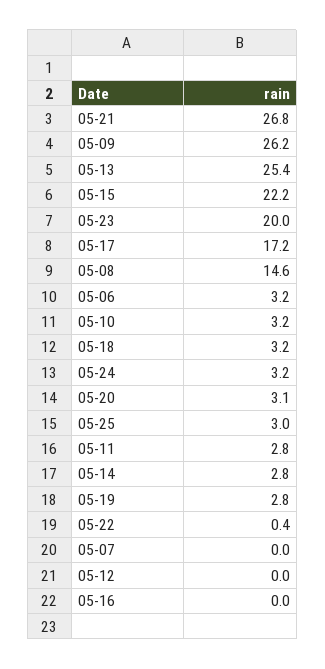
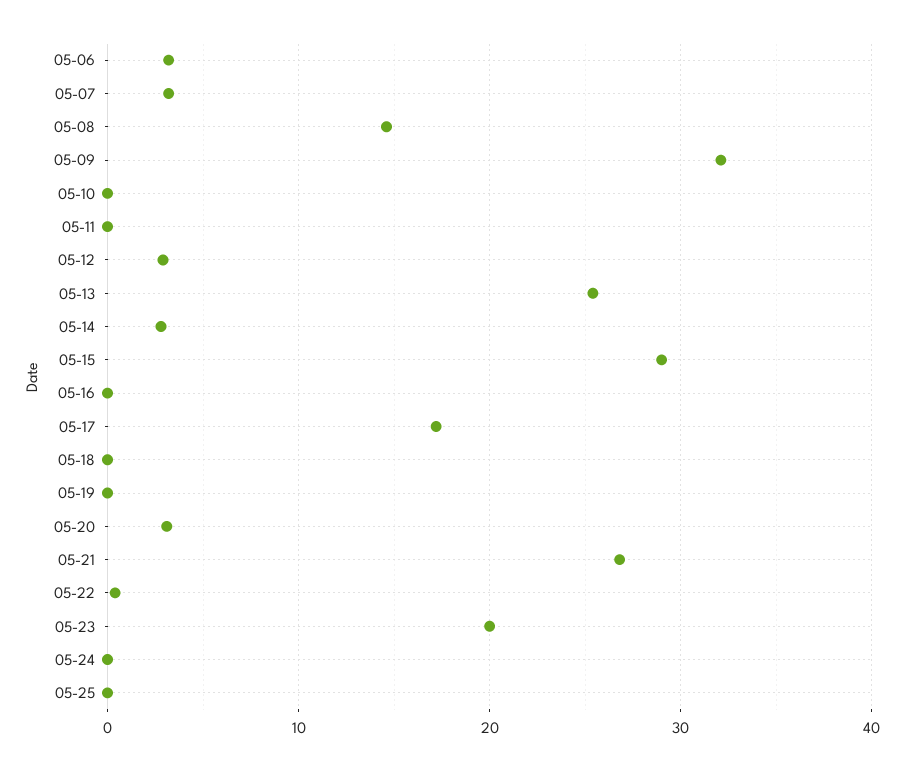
05-09: 26.2 -> 32
05-15: 22.2 -> 29
05-10: 3.2 -> 0
05-18: 3.2 -> 0
05-24: 3.2 -> 0
05-25: 3 -> 0
05-11: 2.8 -> 0
05-19: 2.8 -> 0
05-07: 0 -> 3
05-12: 0 -> 3

